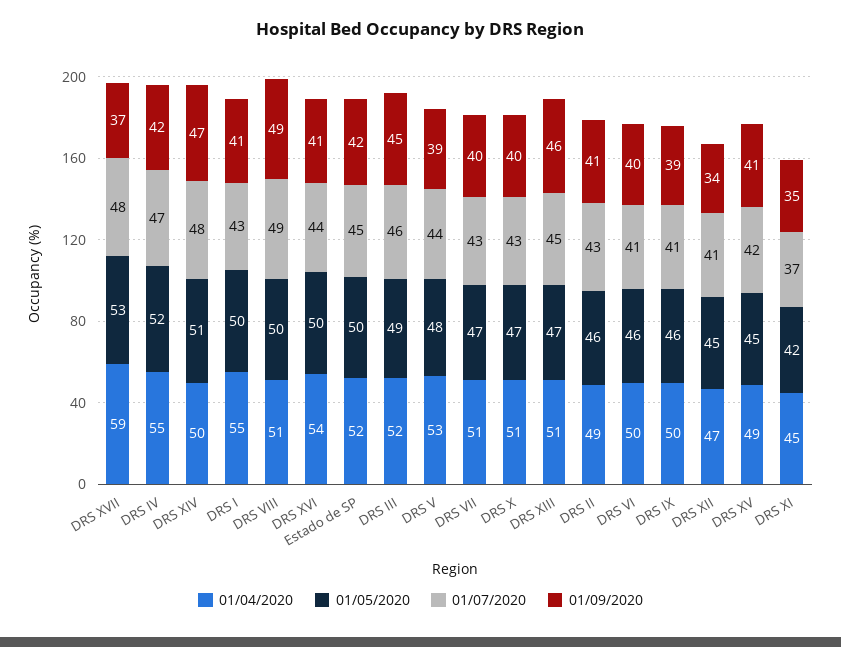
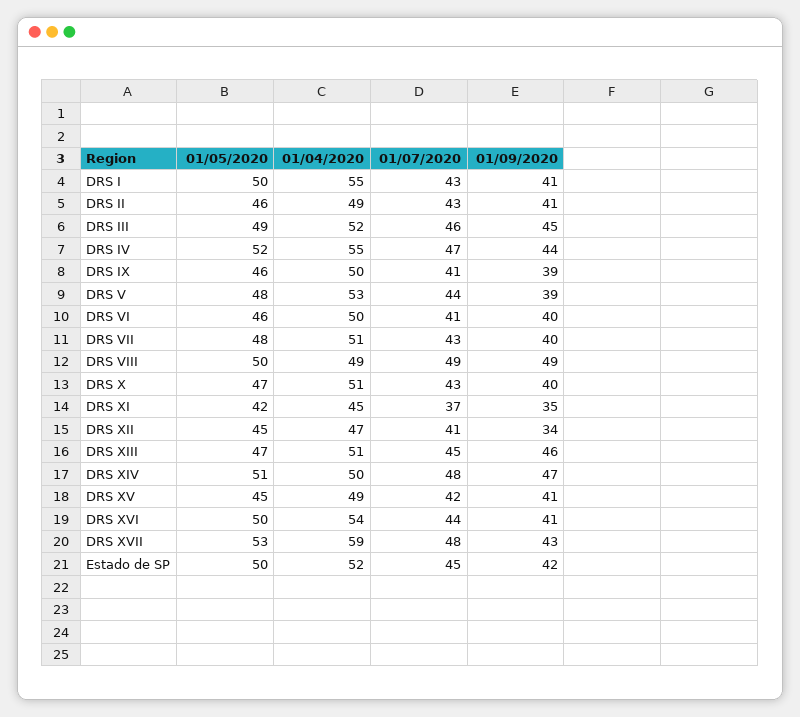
01/09/2020, DRS XVII: 37 -> 43
01/09/2020, DRS IV: 42 -> 44
01/04/2020, DRS VIII: 51 -> 49
01/05/2020, DRS VII: 47 -> 48

